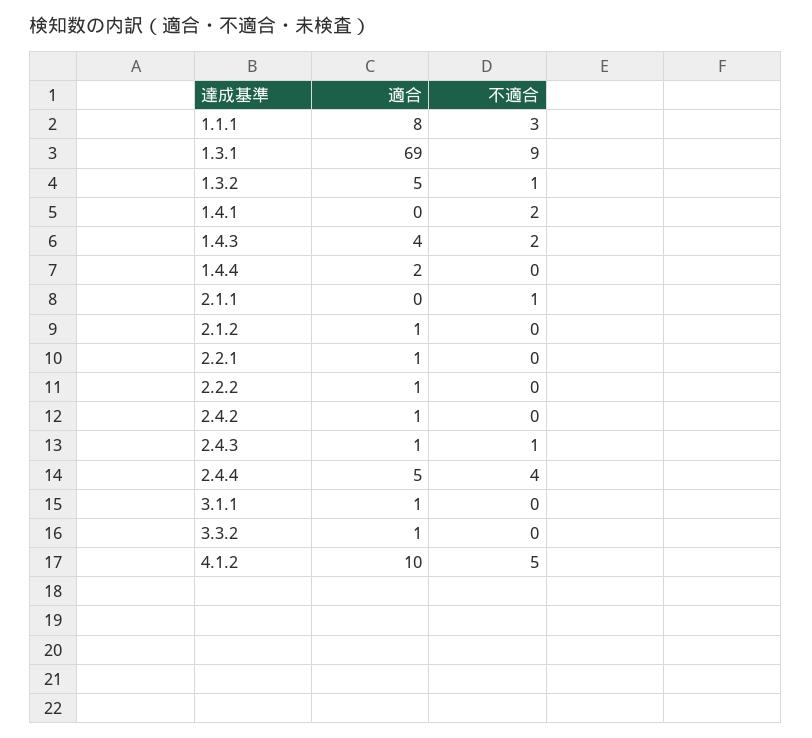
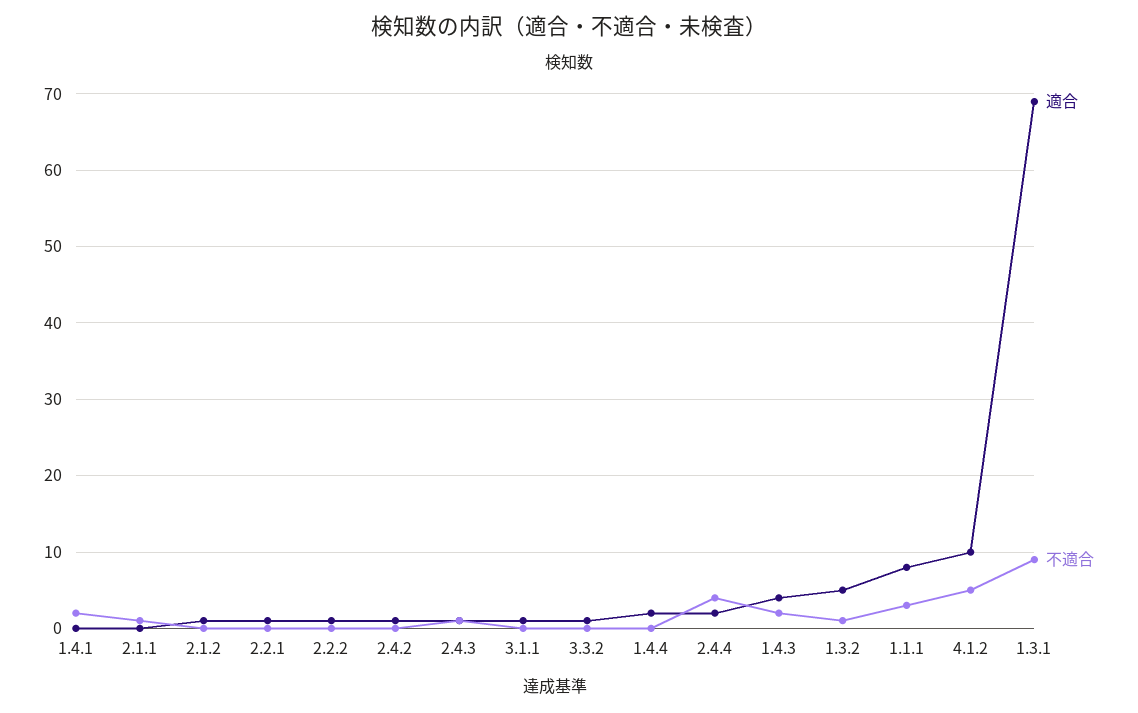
適合, 2.4.4: 5 -> 2

